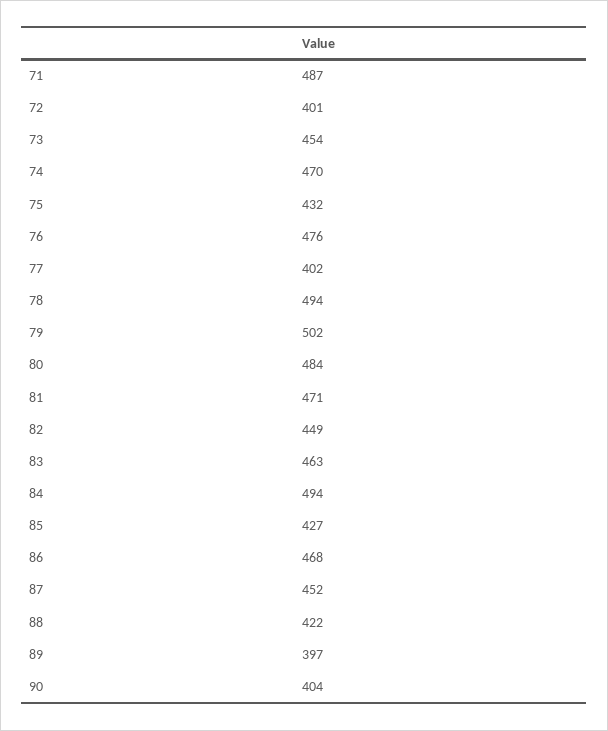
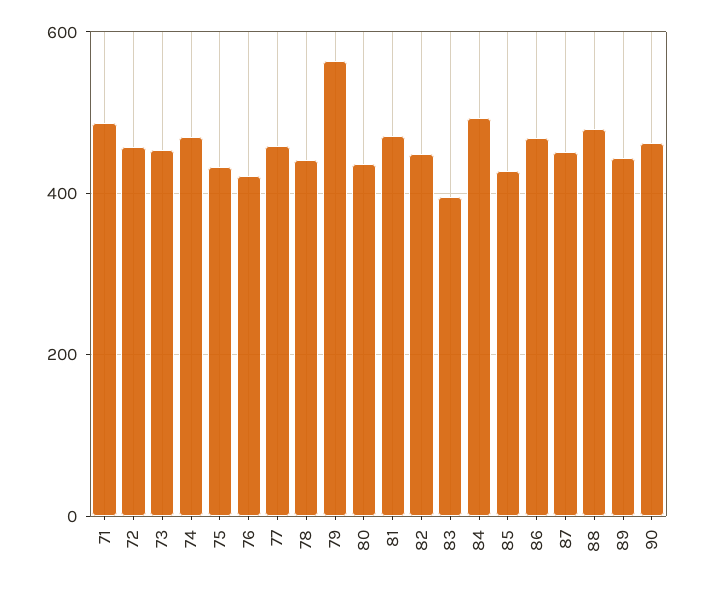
72: 401 -> 460
76: 476 -> 420
77: 402 -> 460
78: 494 -> 440
79: 502 -> 560
80: 484 -> 440
83: 463 -> 400
88: 422 -> 480
89: 397 -> 440
90: 404 -> 460

